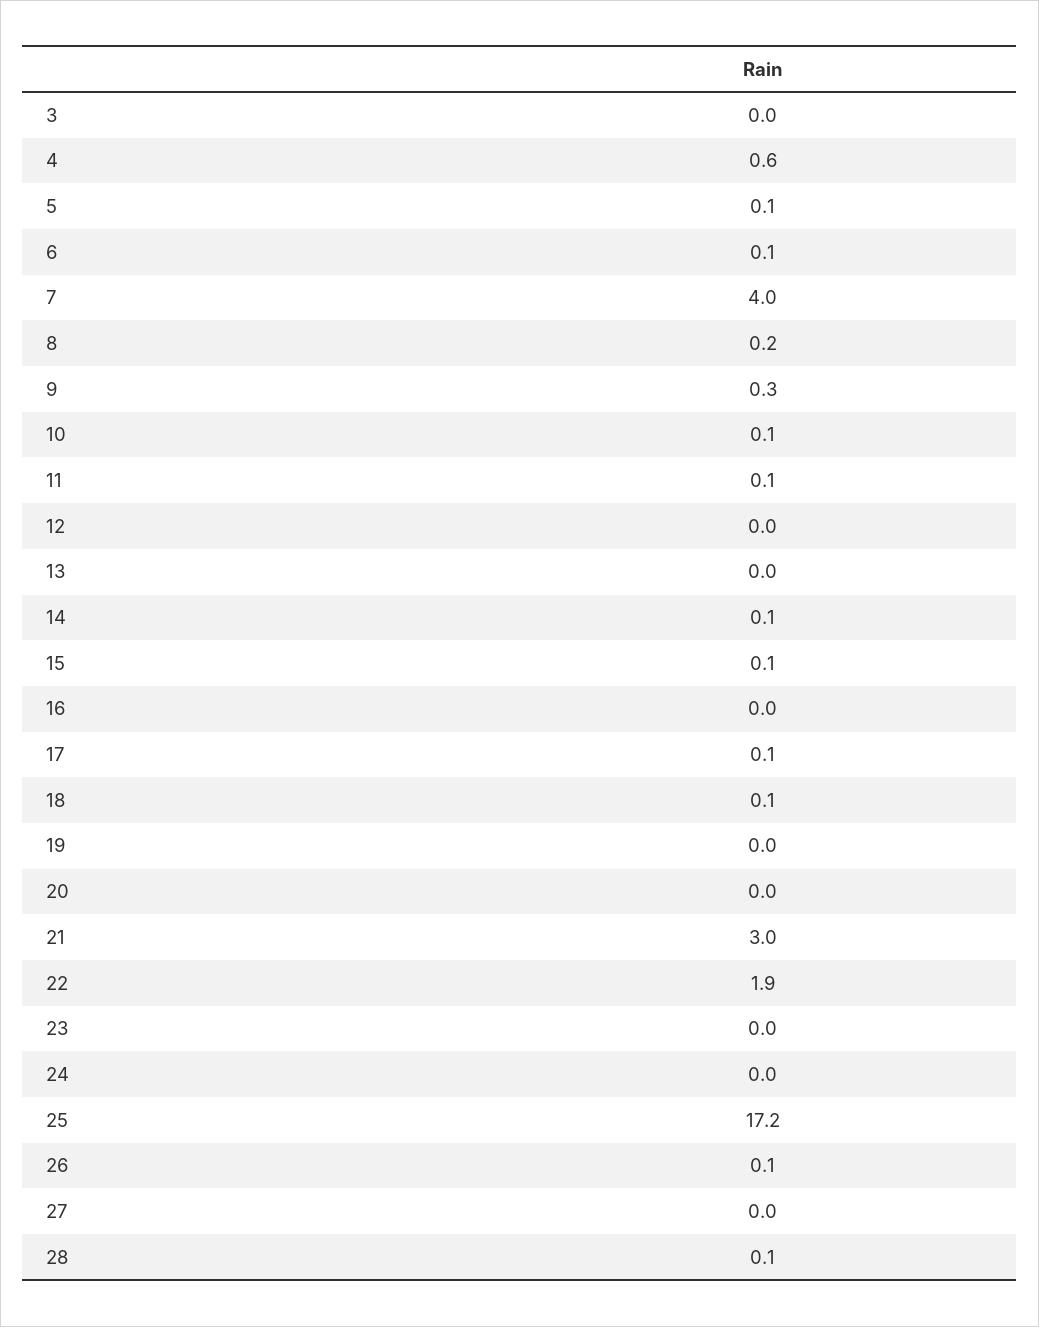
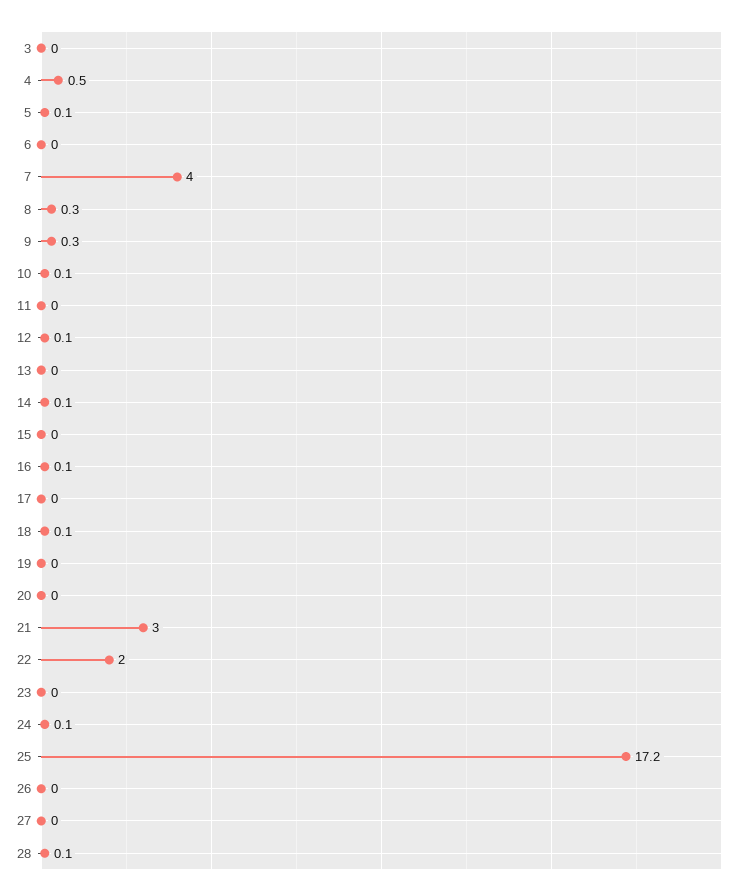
4: 0.6 -> 0.5
6: 0.1 -> 0
8: 0.2 -> 0.3
11: 0.1 -> 0
12: 0 -> 0.1
15: 0.1 -> 0
16: 0 -> 0.1
17: 0.1 -> 0
22: 1.9 -> 2
24: 0 -> 0.1
26: 0.1 -> 0

